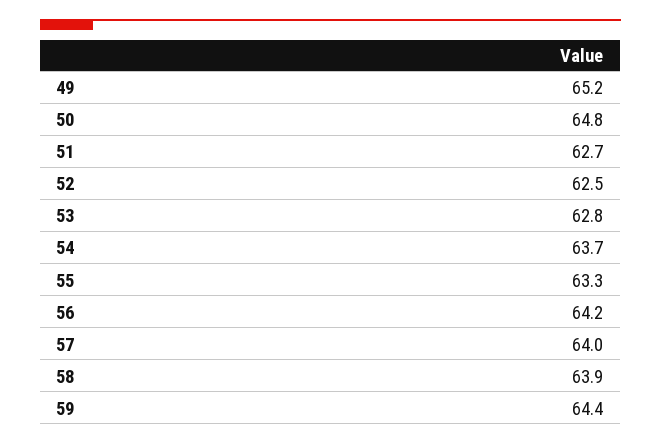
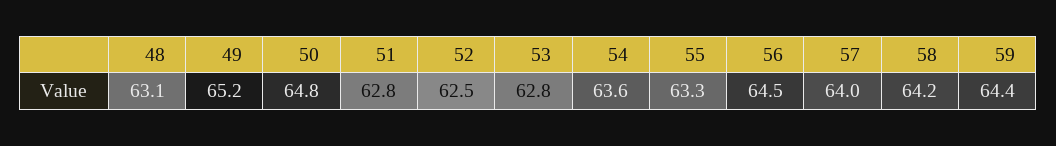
51: 62.7 -> 62.8
54: 63.7 -> 63.6
56: 64.2 -> 64.5
58: 63.9 -> 64.2
48: none -> 63.1

